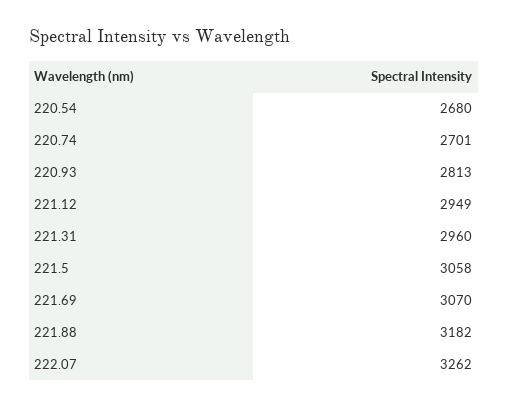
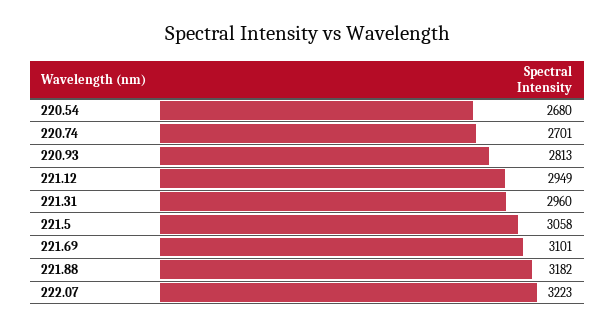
221.69: 3070 -> 3101
222.07: 3262 -> 3223

